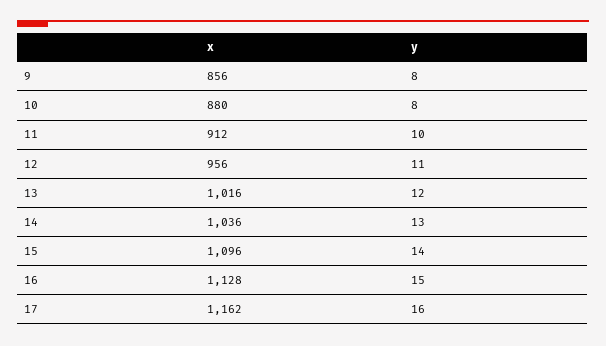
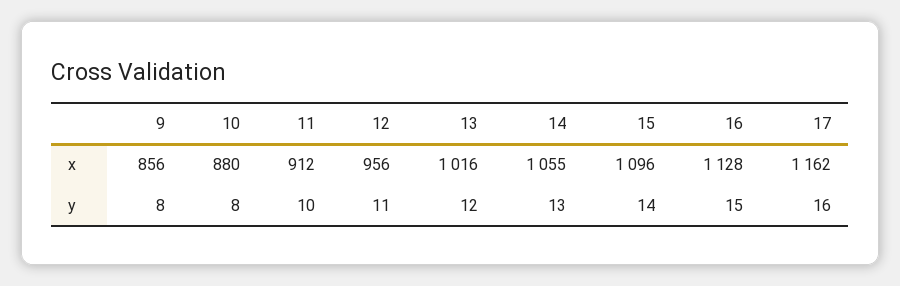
x, 14: 1036 -> 1055

